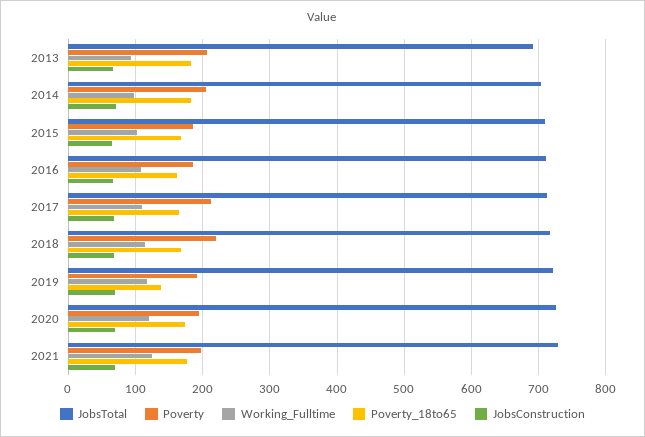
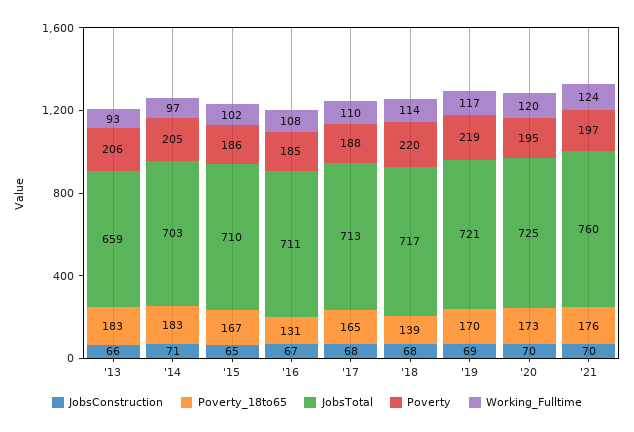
JobsTotal, 2013: 690 -> 659
Poverty_18to65, 2016: 160 -> 131
Poverty, 2017: 210 -> 188
Poverty_18to65, 2018: 170 -> 139
Poverty, 2019: 190 -> 219
Poverty_18to65, 2019: 140 -> 170
JobsTotal, 2021: 730 -> 760

